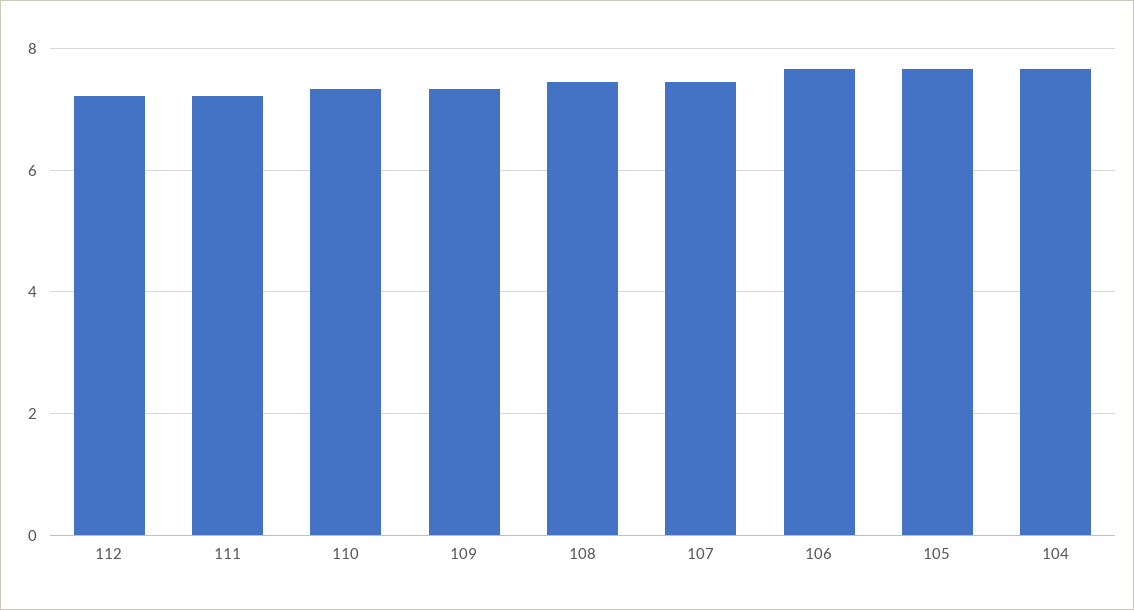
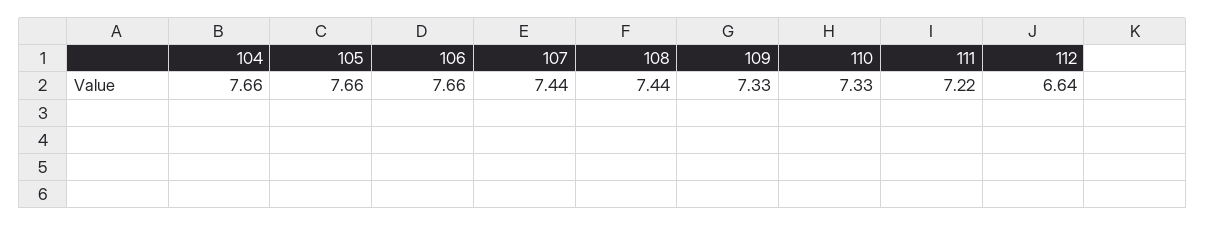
112: 7.2 -> 6.64

